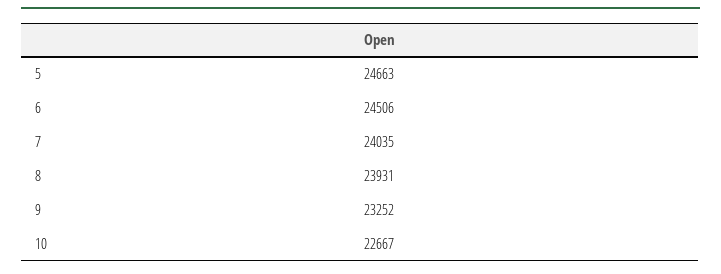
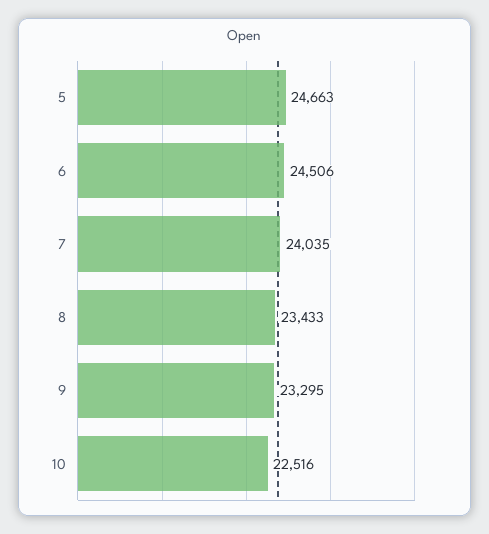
8: 23931 -> 23433
9: 23252 -> 23295
10: 22667 -> 22516

